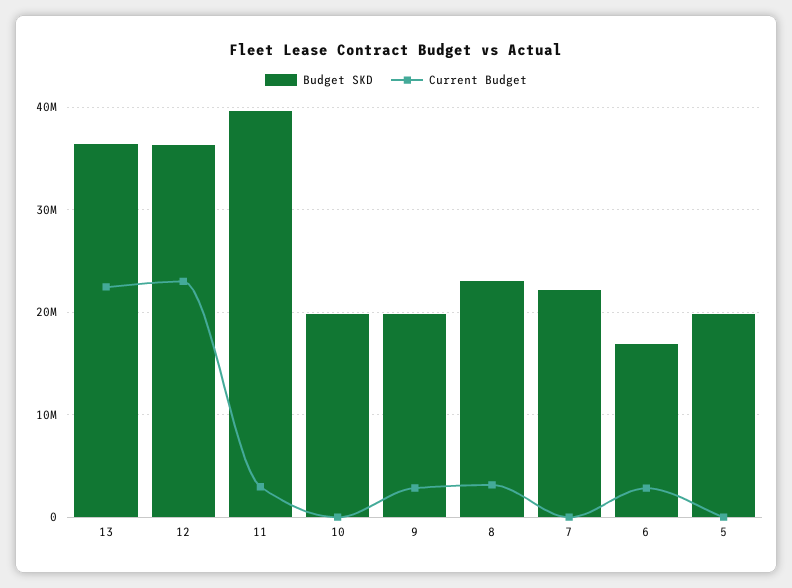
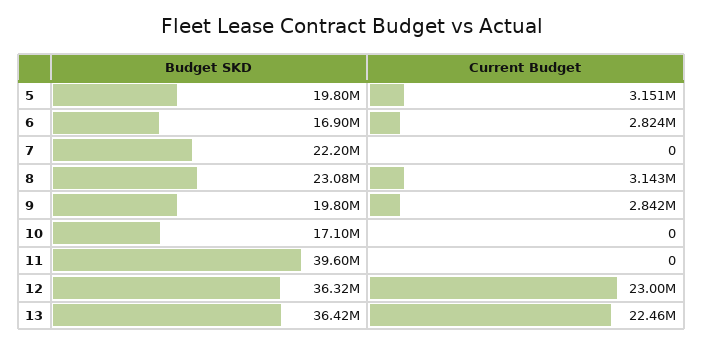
Current Budget, 11: 3000000 -> 0
Budget SKD, 10: 20000000 -> 17100000
Current Budget, 5: 0 -> 3151000

